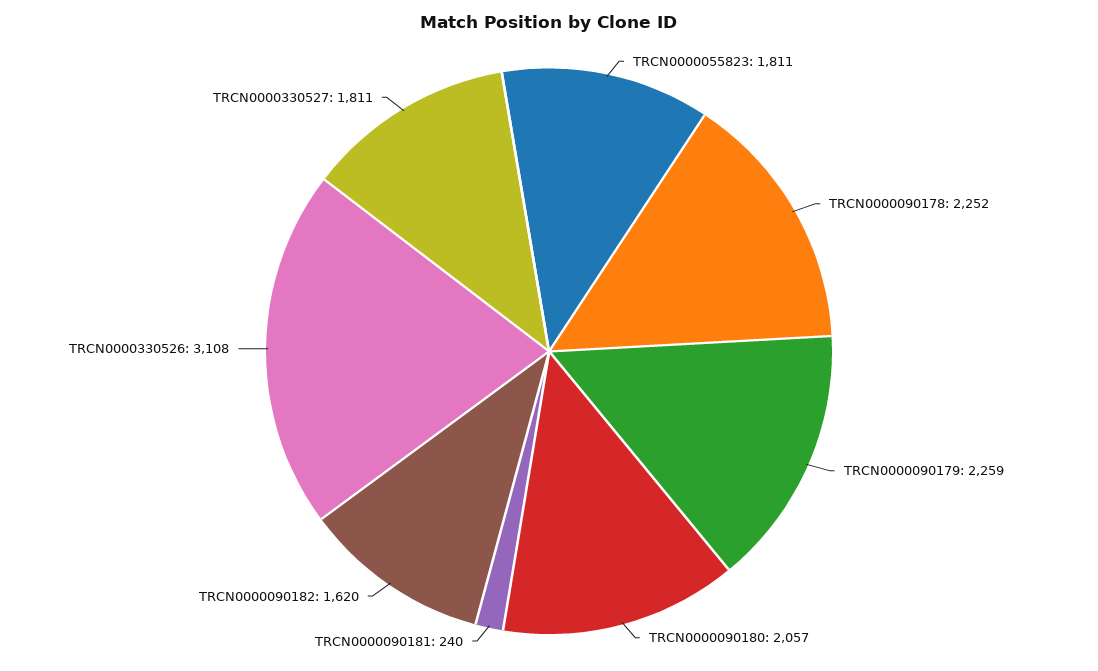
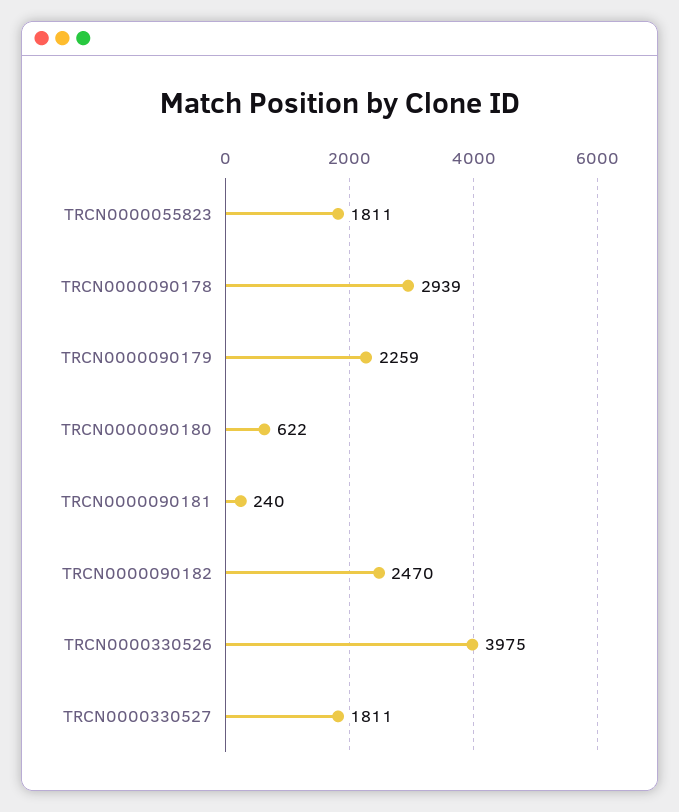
TRCN0000090178: 2252 -> 2939
TRCN0000090180: 2057 -> 622
TRCN0000090182: 1620 -> 2470
TRCN0000330526: 3108 -> 3975

